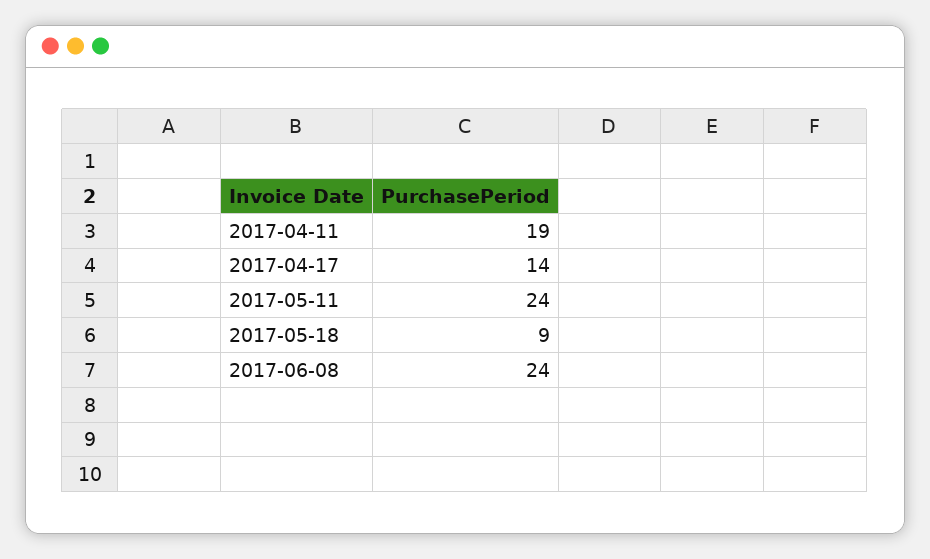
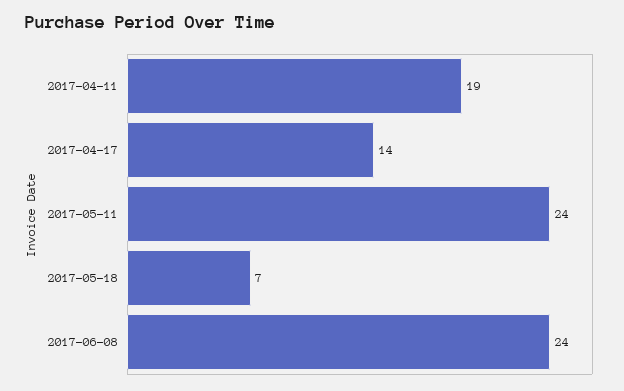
2017-05-18: 9 -> 7

